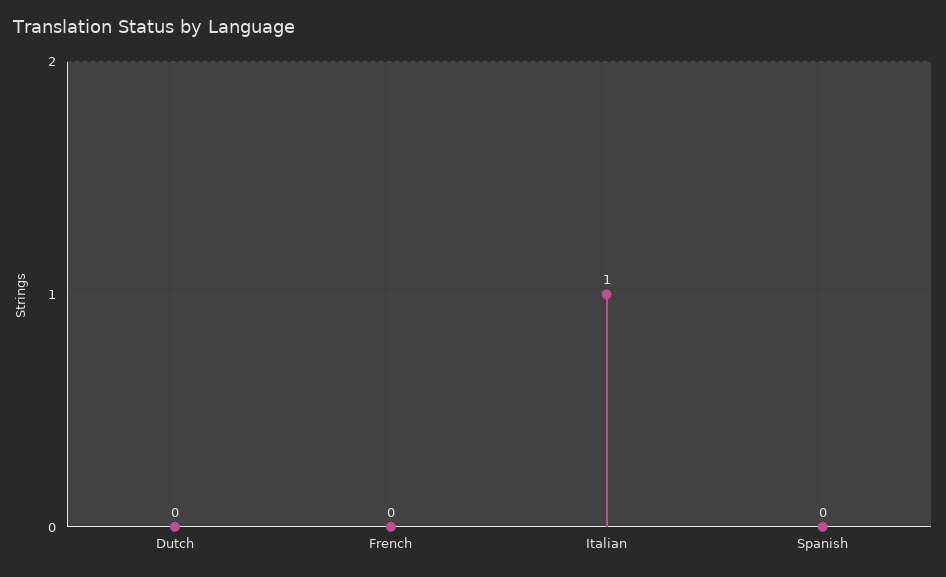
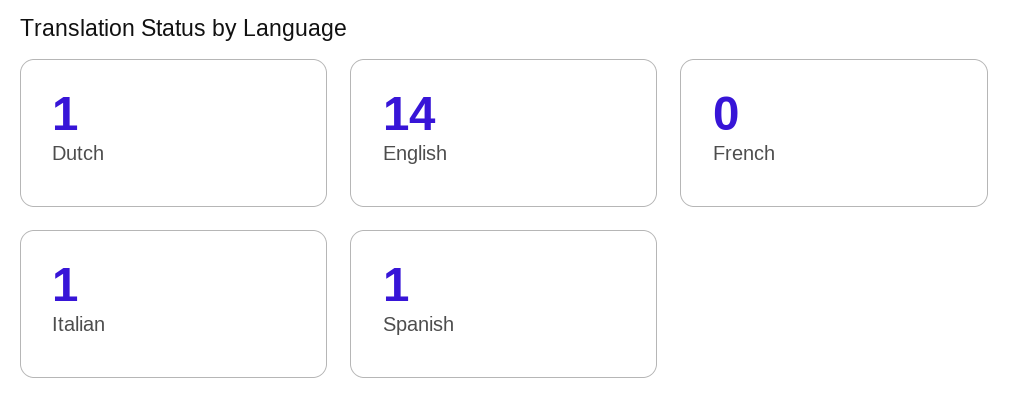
Dutch: 0 -> 1
Spanish: 0 -> 1
English: none -> 14

